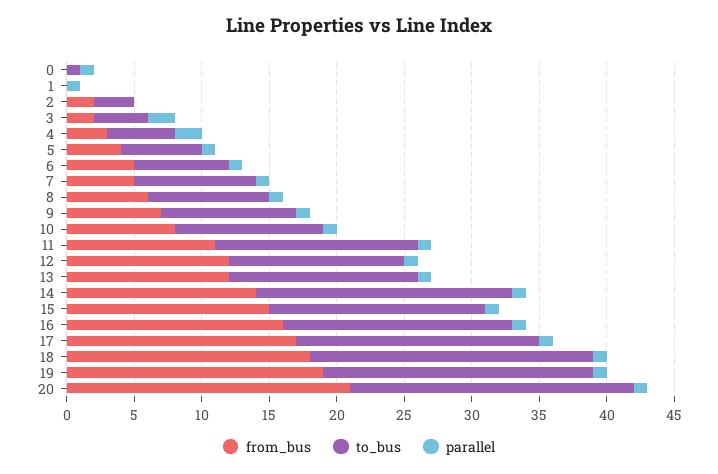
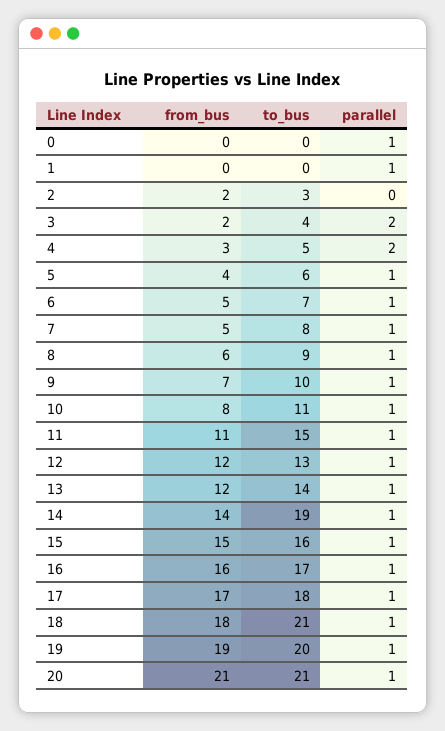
to_bus, 0: 1 -> 0
to_bus, 7: 9 -> 8

